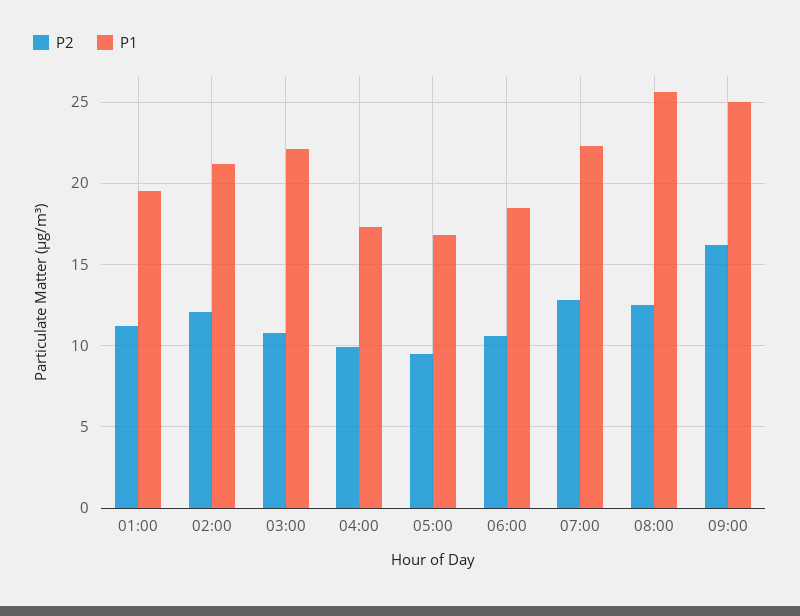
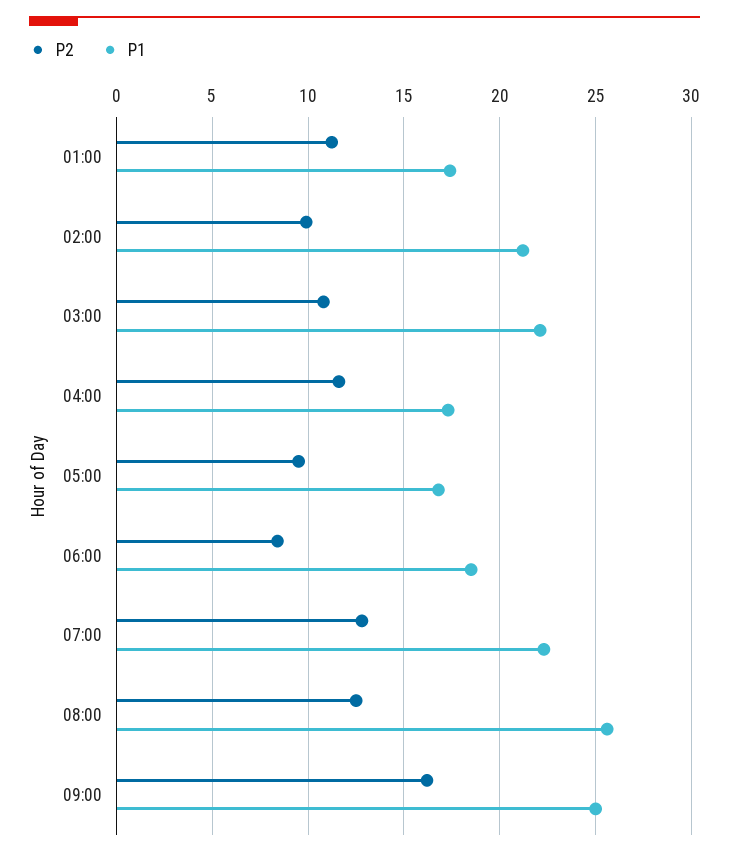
P1, 01:00: 19.5 -> 17.5
P2, 02:00: 12 -> 10
P2, 04:00: 10 -> 11.5
P2, 06:00: 10.5 -> 8.5

